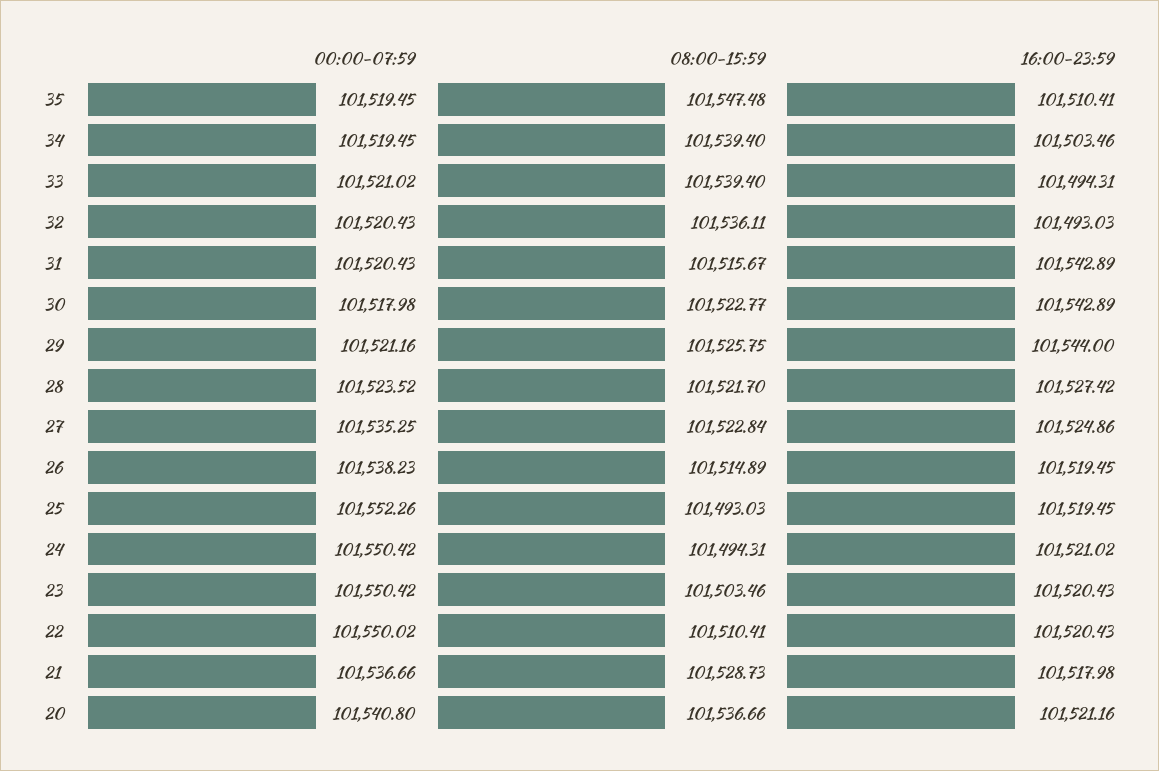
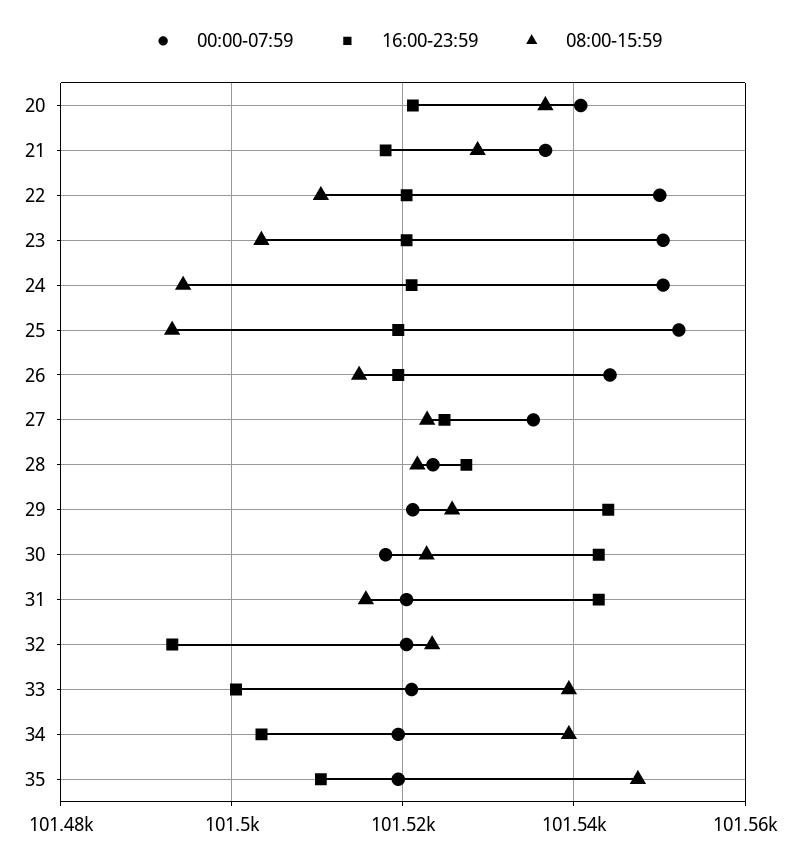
16:00-23:59, 33: 101494.31 -> 101500
08:00-15:59, 32: 101536.11 -> 101524
00:00-07:59, 26: 101538.23 -> 101544

